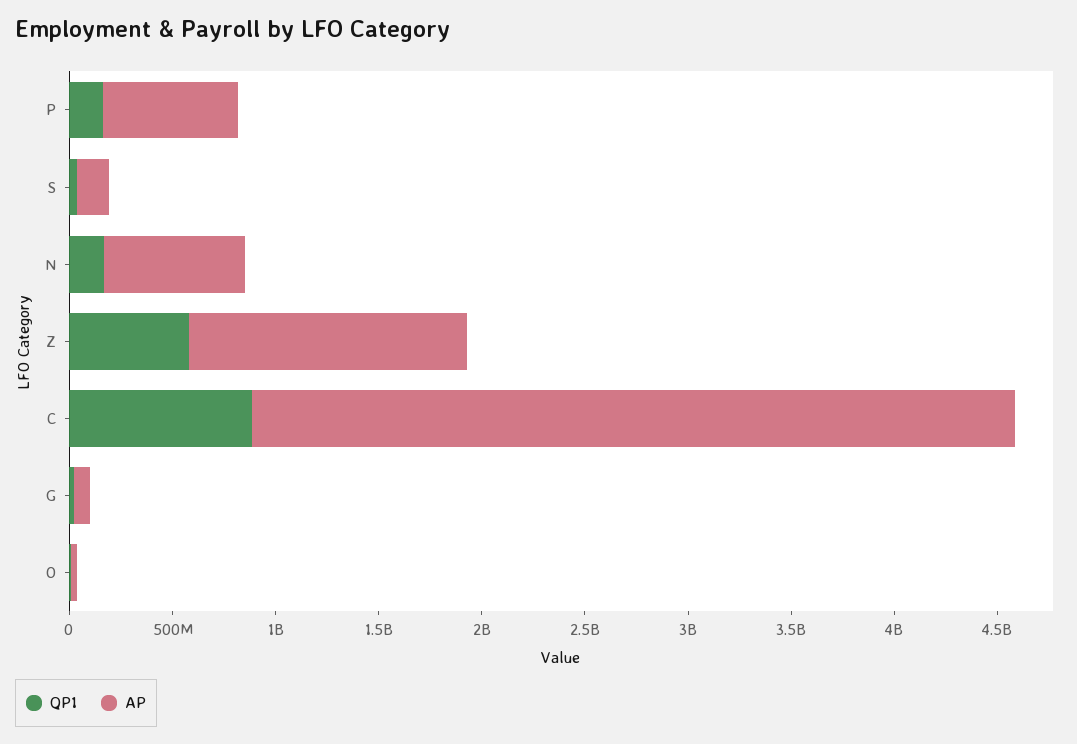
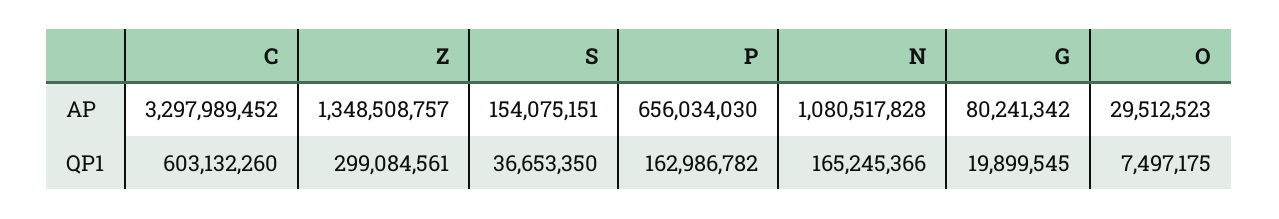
AP, N: 700000000 -> 1080517828
QP1, Z: 600000000 -> 299084561
QP1, C: 900000000 -> 603132260
AP, C: 3700000000 -> 3297989452

